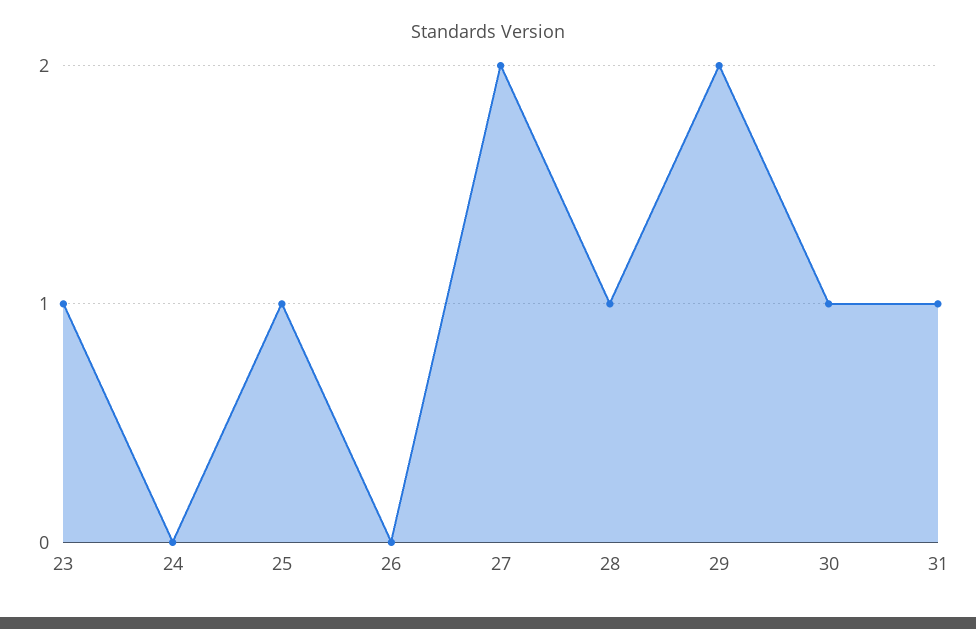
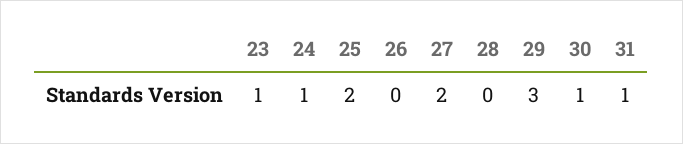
24: 0 -> 1
25: 1 -> 2
28: 1 -> 0
29: 2 -> 3

